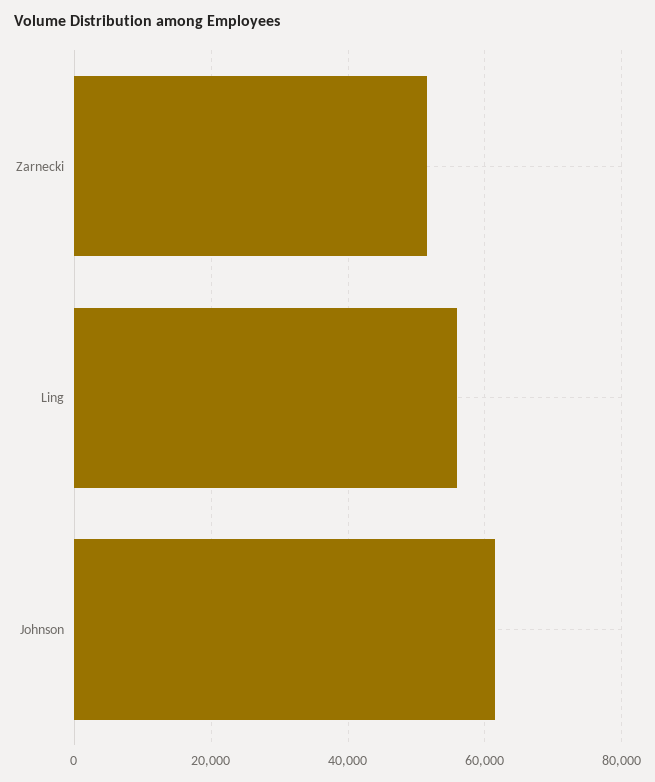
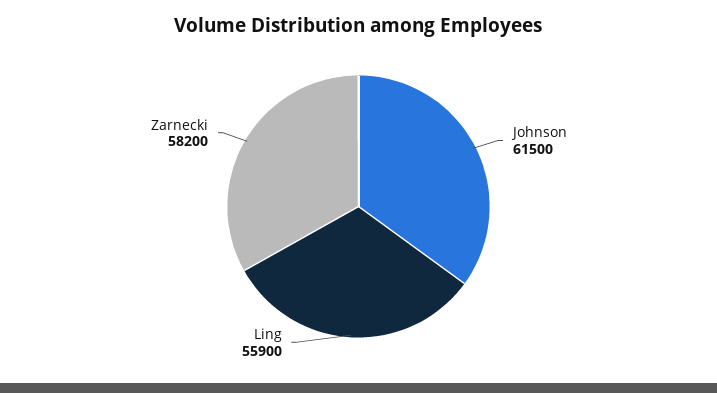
Zarnecki: 52000 -> 58200

